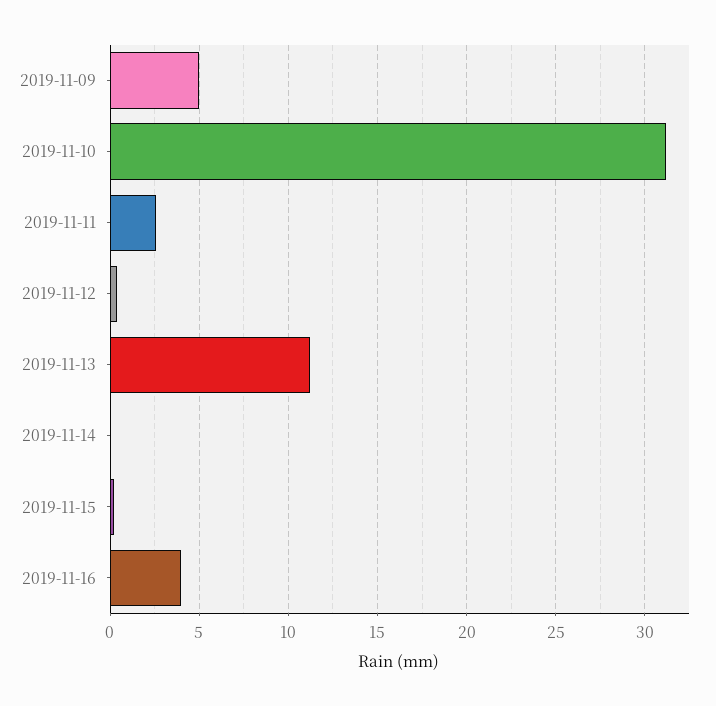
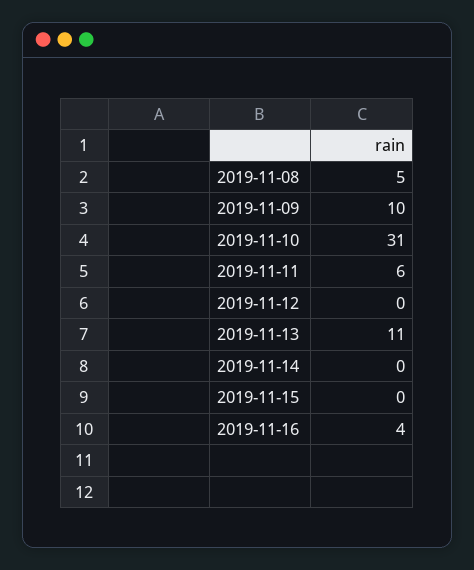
2019-11-09: 5 -> 10
2019-11-11: 2.5 -> 6
2019-11-08: none -> 5

